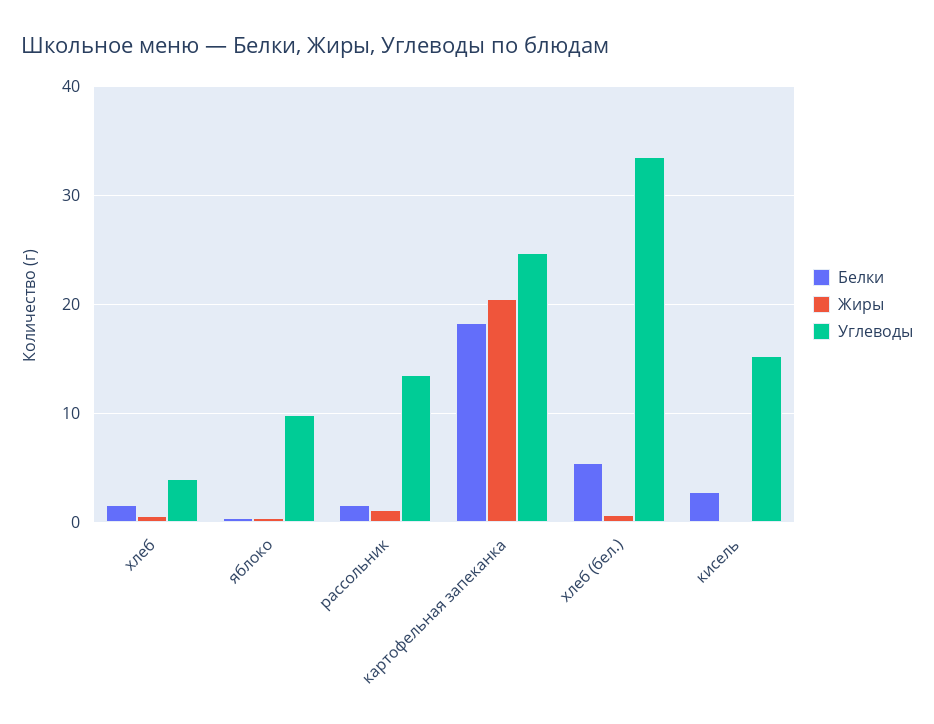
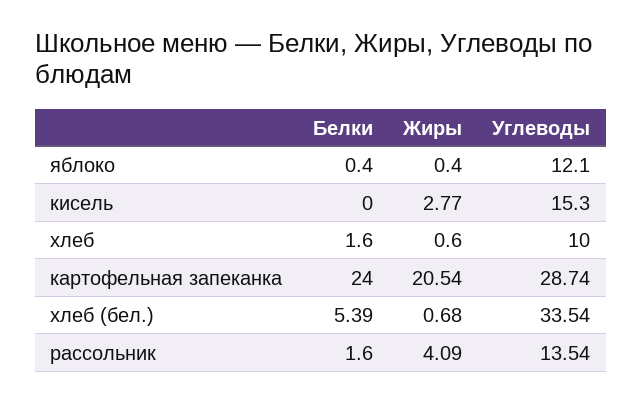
Углеводы, хлеб: 4 -> 10
Углеводы, яблоко: 10 -> 12.1
Жиры, рассольник: 1 -> 4.09
Белки, картофельная запеканка: 18 -> 24
Углеводы, картофельная запеканка: 25 -> 28.74
Белки, кисель: 3 -> 0
Жиры, кисель: 0 -> 2.77

